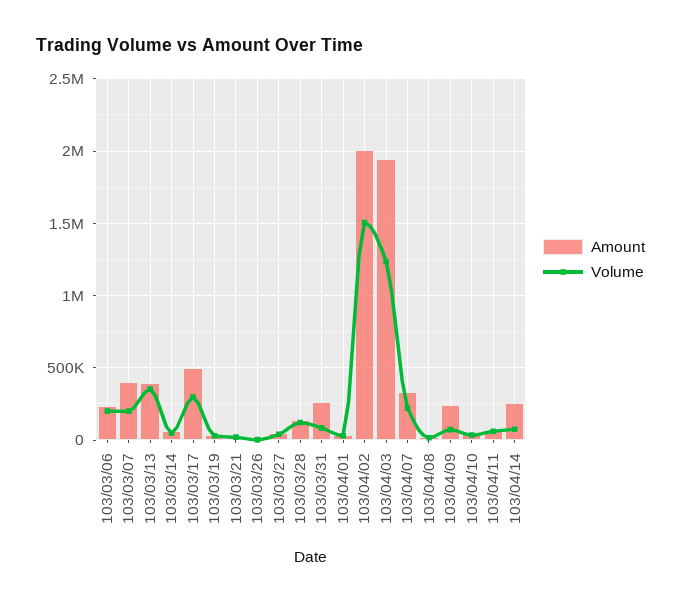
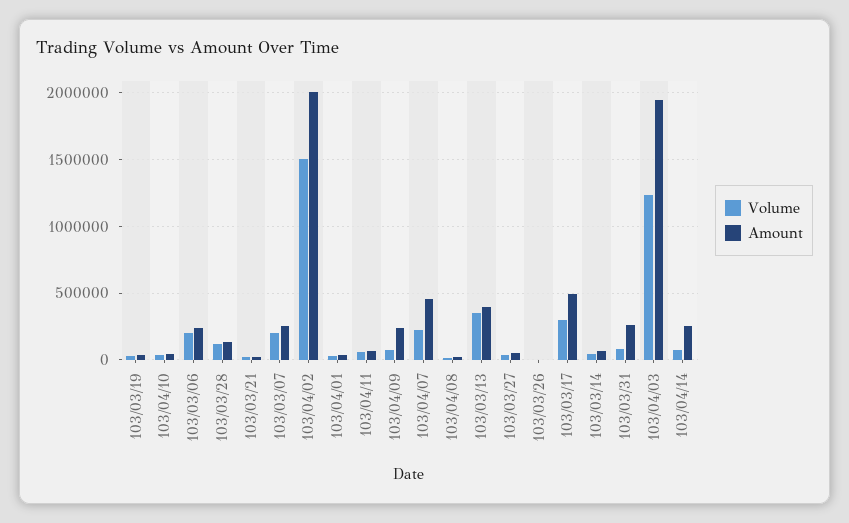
Amount, 103/03/07: 400000 -> 250000
Amount, 103/04/07: 350000 -> 450000

